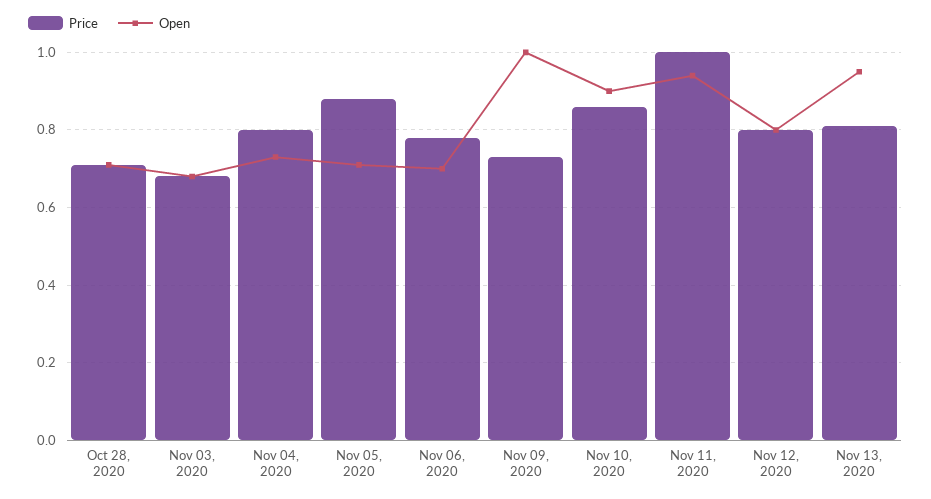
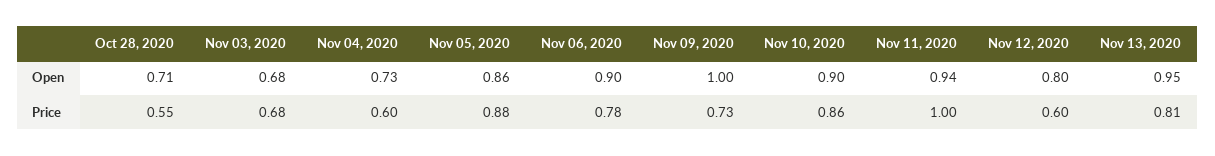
Price, Oct 28, 2020: 0.7 -> 0.55
Price, Nov 04, 2020: 0.8 -> 0.6
Open, Nov 05, 2020: 0.7 -> 0.86
Open, Nov 06, 2020: 0.7 -> 0.9
Price, Nov 12, 2020: 0.8 -> 0.6

